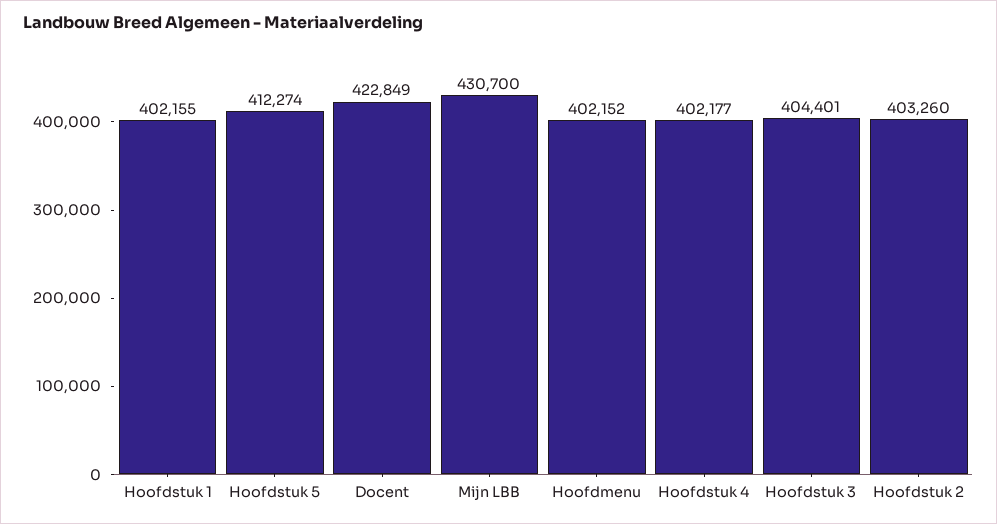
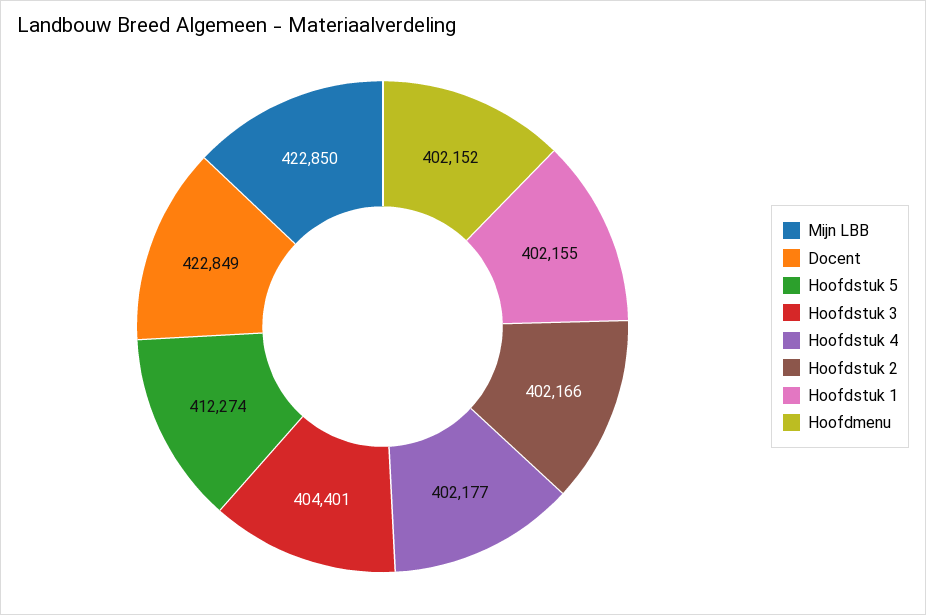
Mijn LBB: 430700 -> 422850
Hoofdstuk 2: 403260 -> 402166

